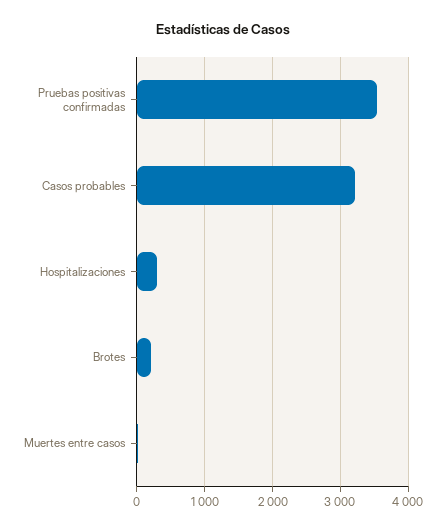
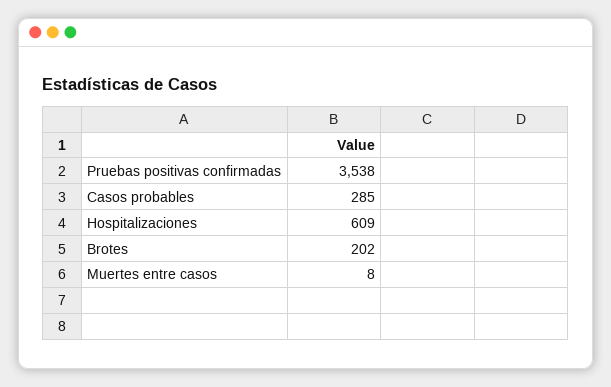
Casos probables: 3200 -> 285
Hospitalizaciones: 300 -> 609

